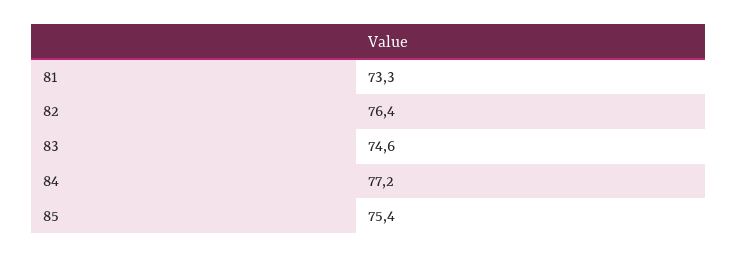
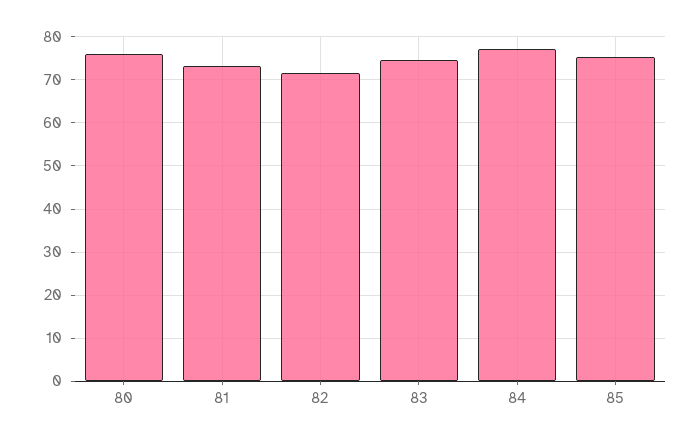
82: 76.4 -> 72
80: none -> 76

